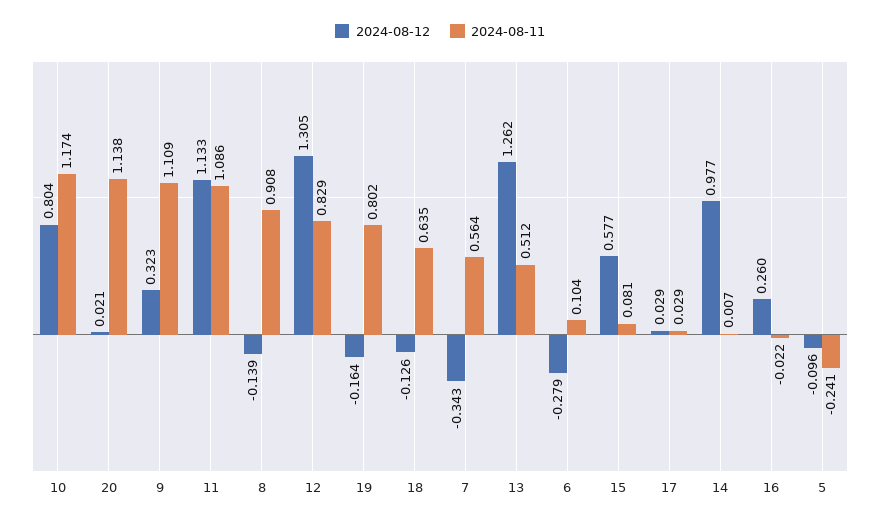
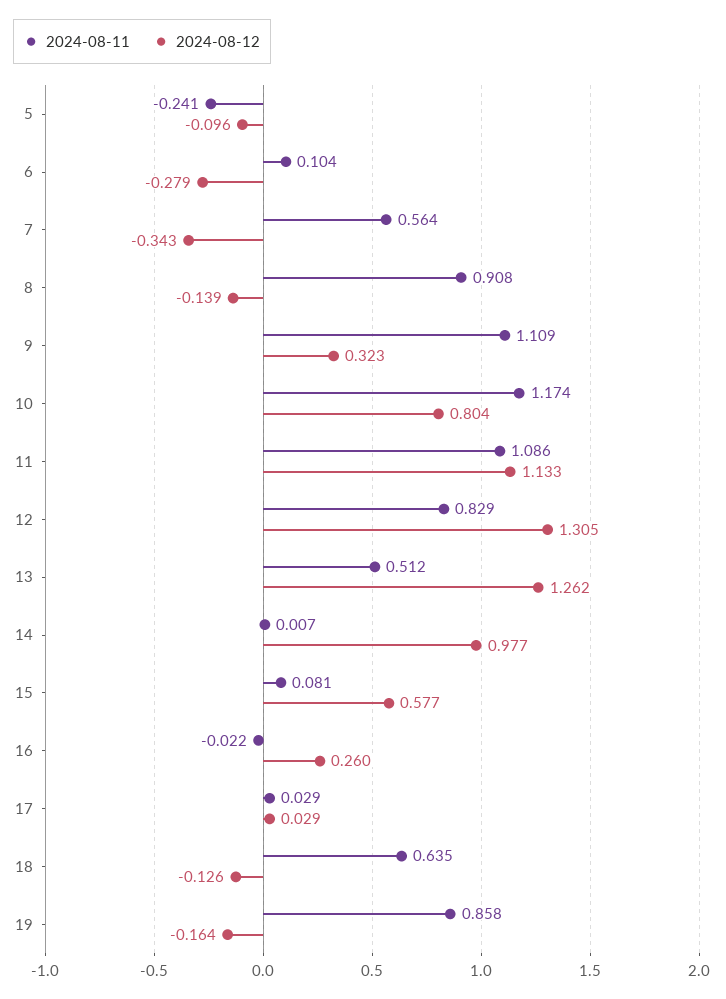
2024-08-12, 20: 0.021 -> none
2024-08-11, 20: 1.138 -> none
2024-08-11, 19: 0.802 -> 0.858

